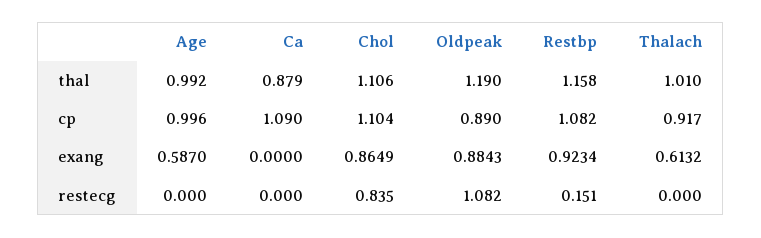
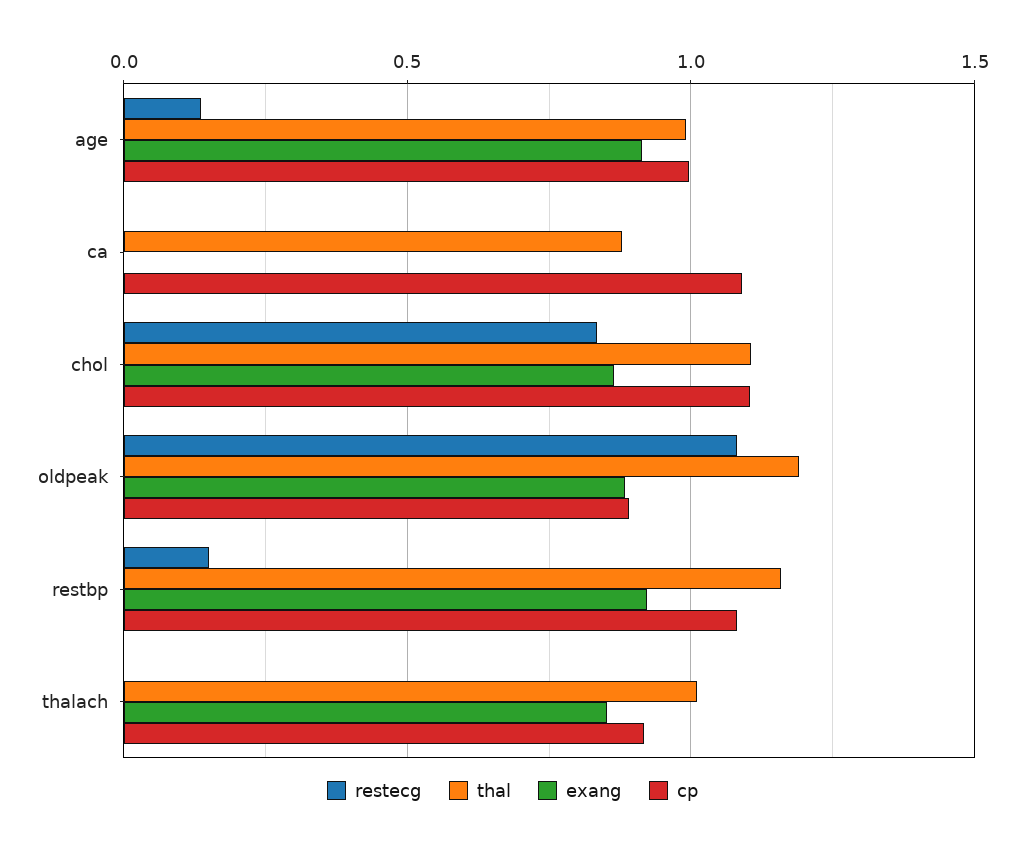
exang, Age: 0.587 -> 0.9
exang, Thalach: 0.6132 -> 0.85
restecg, Age: 0 -> 0.15

